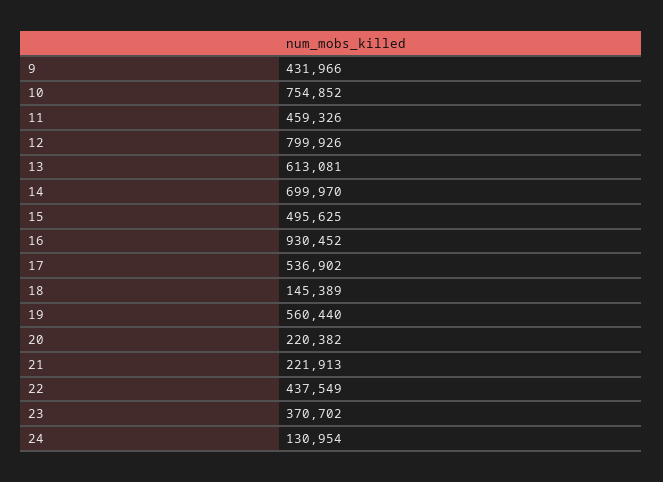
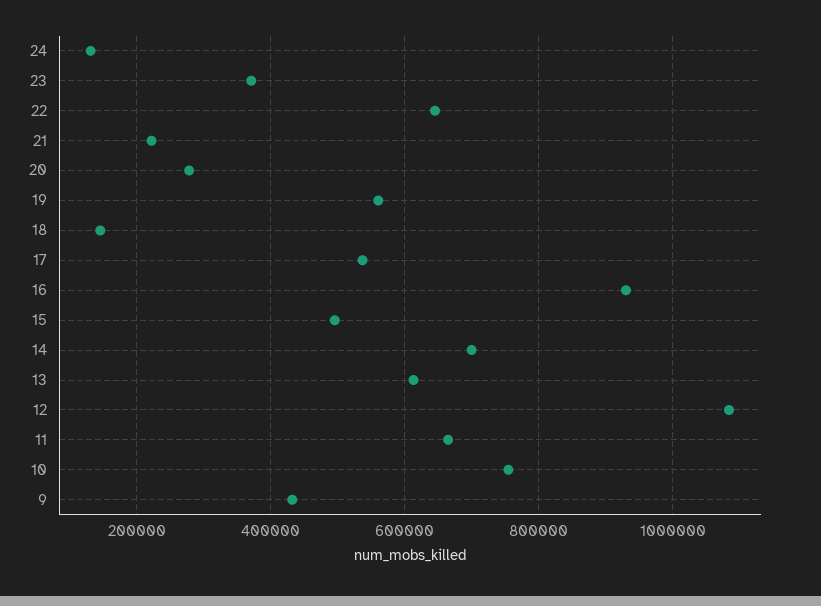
11: 459326 -> 660000
12: 799926 -> 1080000
20: 220382 -> 280000
22: 437549 -> 640000

